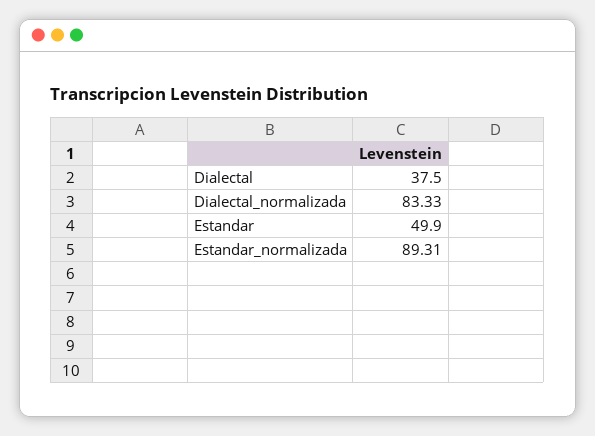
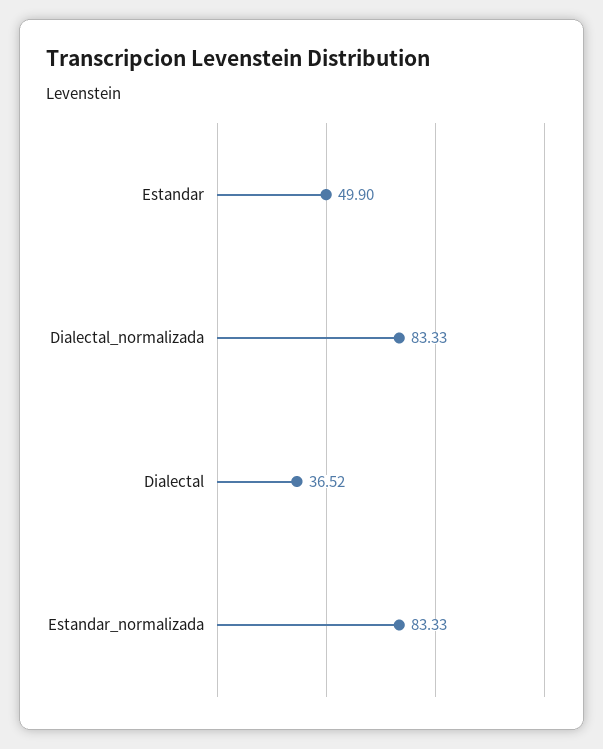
Dialectal: 37.5 -> 36.52
Estandar_normalizada: 89.31 -> 83.33

